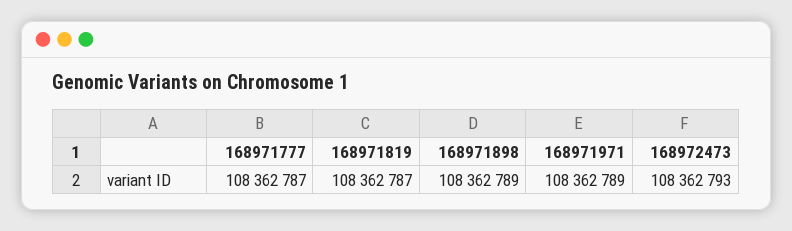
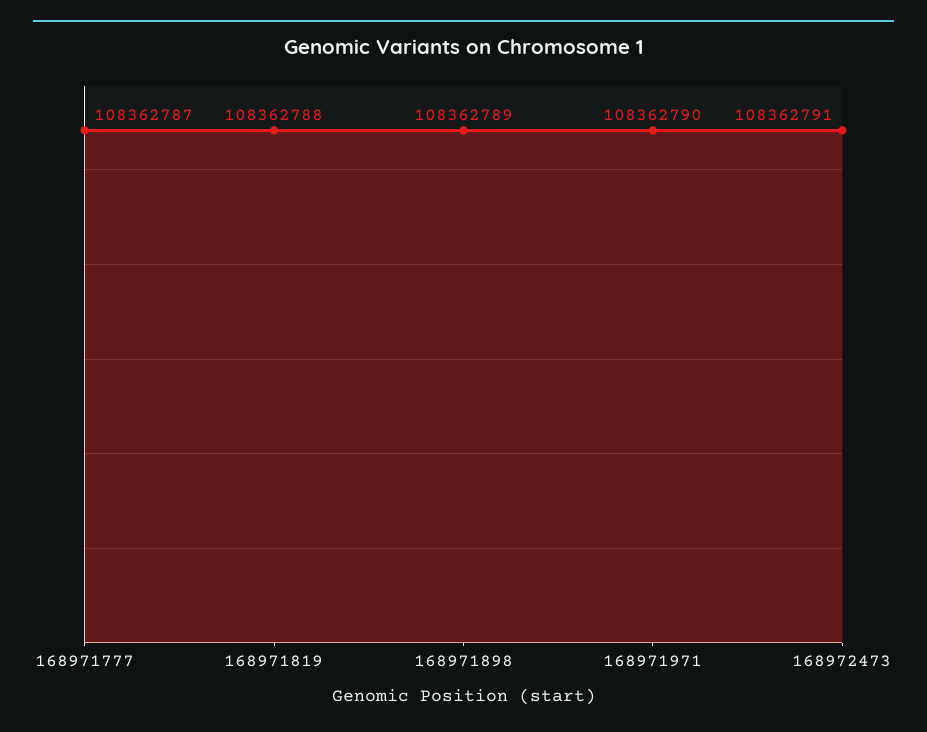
168971819: 108362787 -> 108362788
168971971: 108362789 -> 108362790
168972473: 108362793 -> 108362791

